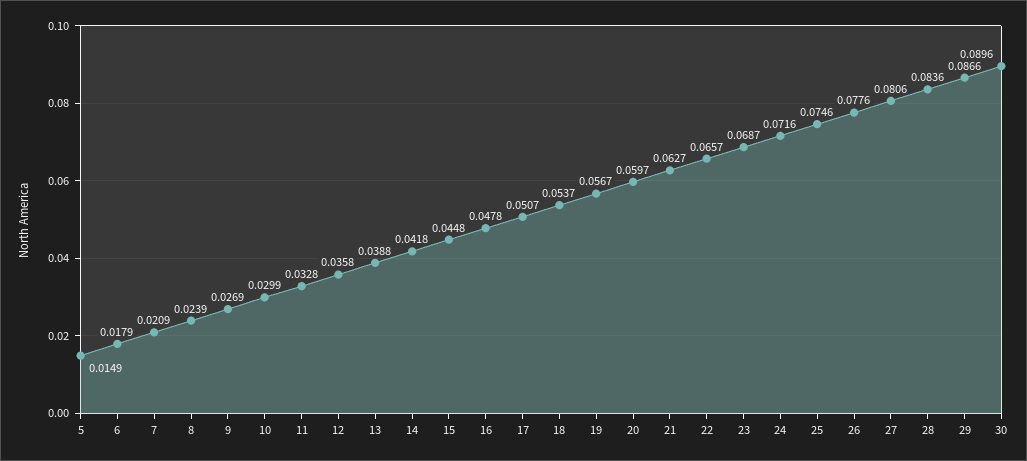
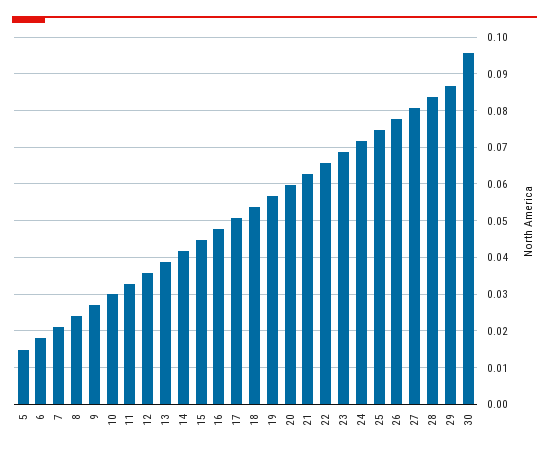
30: 0.0896 -> 0.096

